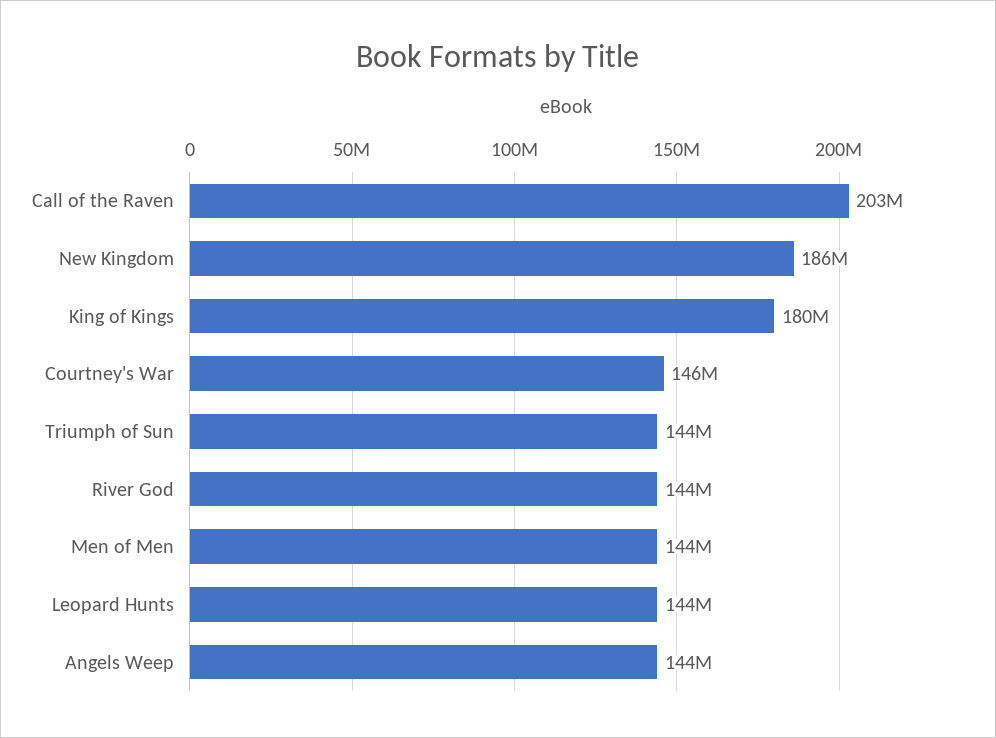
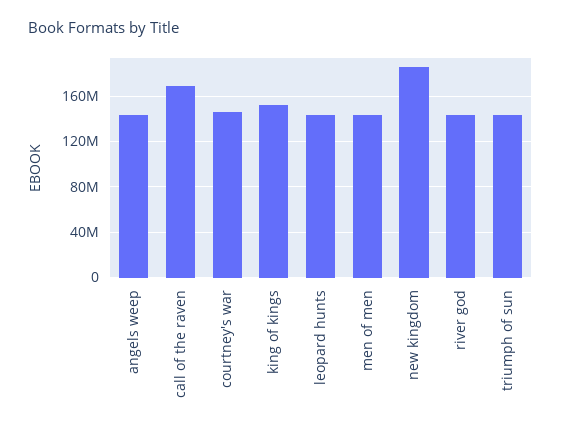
Call of the Raven: 203000000 -> 170000000
King of Kings: 180000000 -> 150000000

